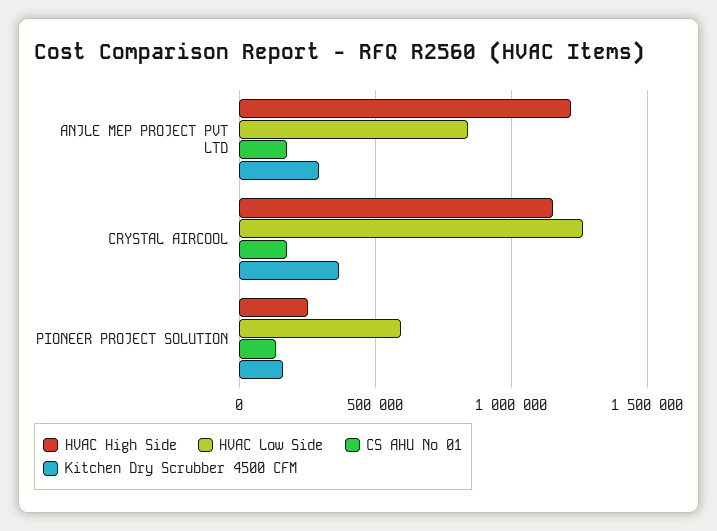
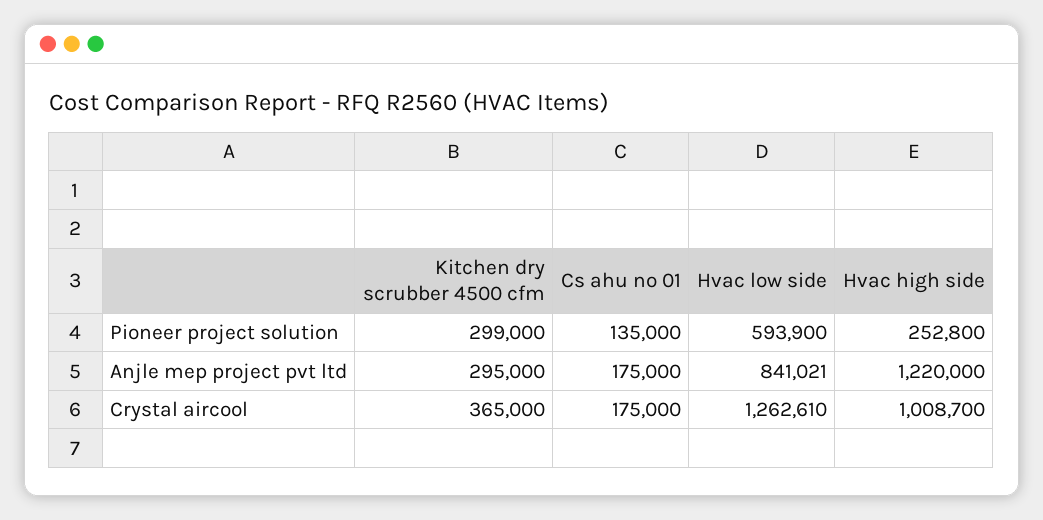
HVAC High Side, CRYSTAL AIRCOOL: 1150000 -> 1008700
Kitchen Dry Scrubber 4500 CFM, PIONEER PROJECT SOLUTION: 150000 -> 299000

